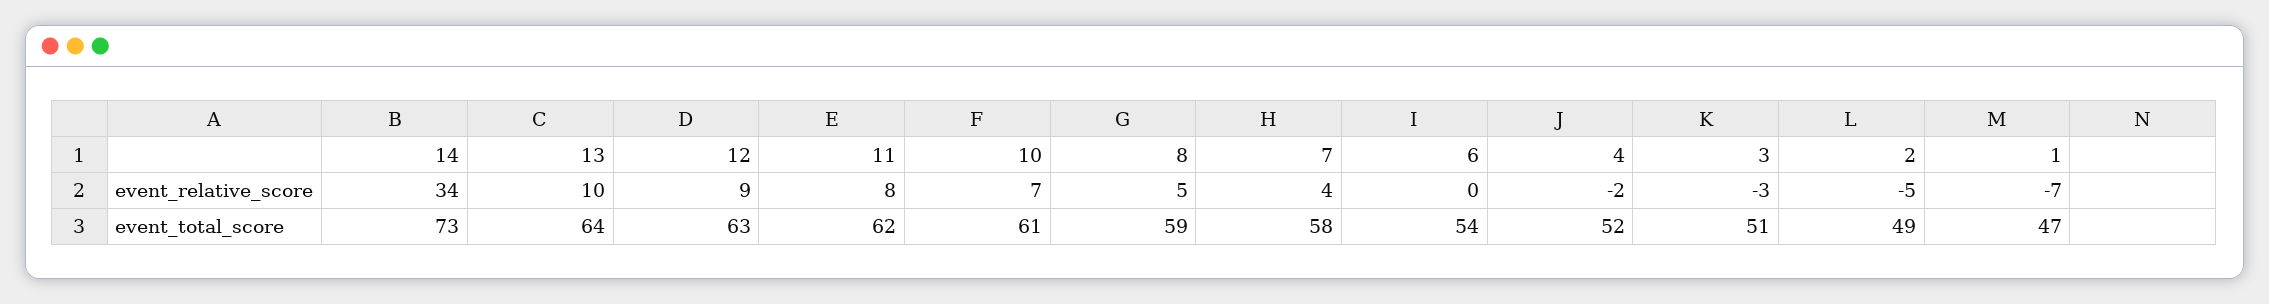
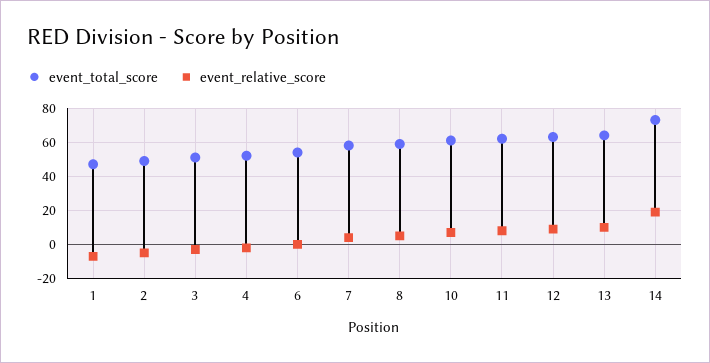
event_relative_score, 14: 34 -> 20

